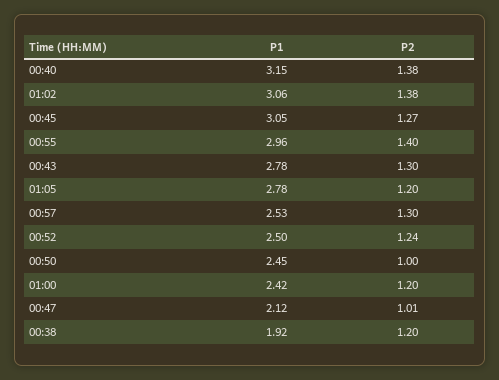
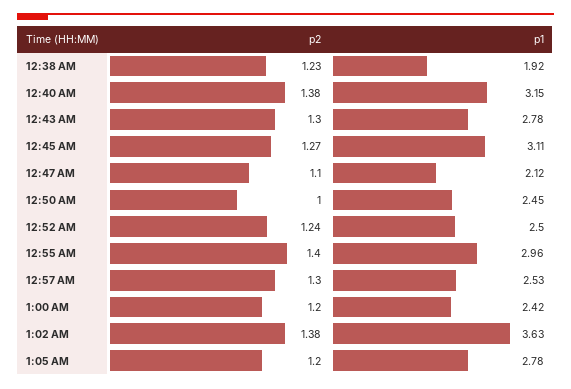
P1, 01:02: 3.06 -> 3.63
P1, 00:45: 3.05 -> 3.11
P2, 00:47: 1.01 -> 1.1
P2, 00:38: 1.2 -> 1.23

